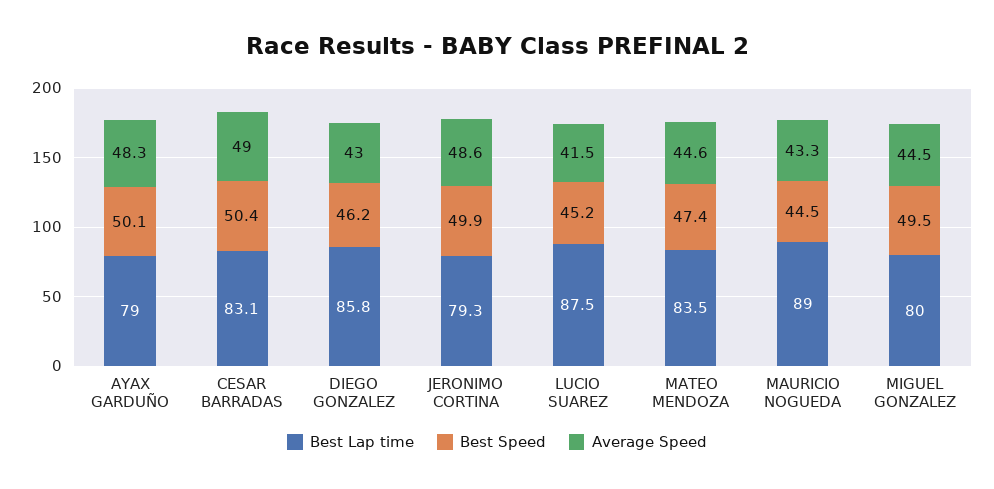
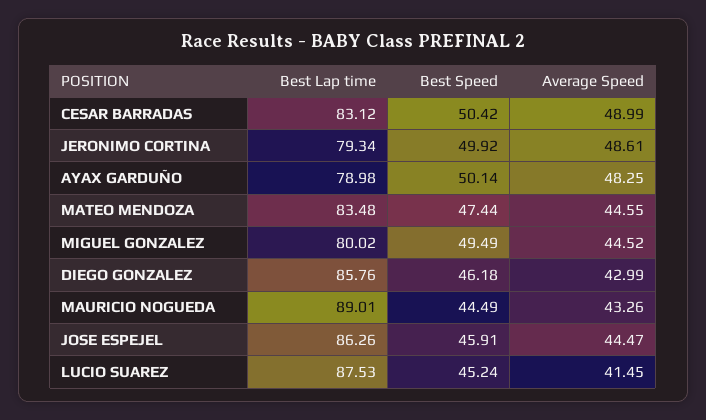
Best Lap time, JOSE ESPEJEL: none -> 86.26
Best Speed, JOSE ESPEJEL: none -> 45.91
Average Speed, JOSE ESPEJEL: none -> 44.47

